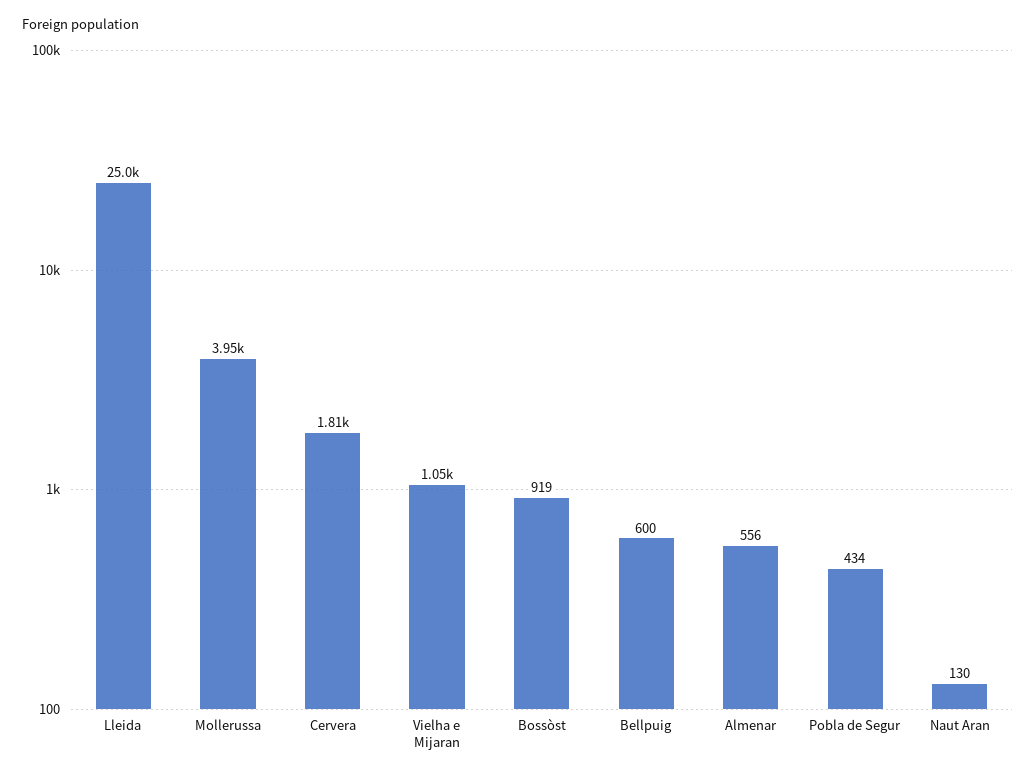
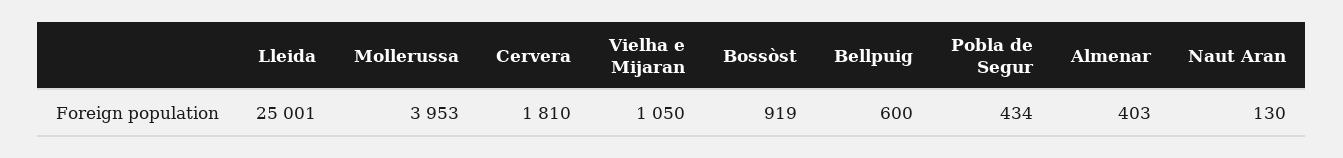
Almenar: 556 -> 403

